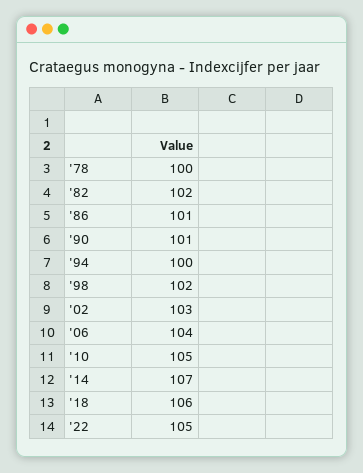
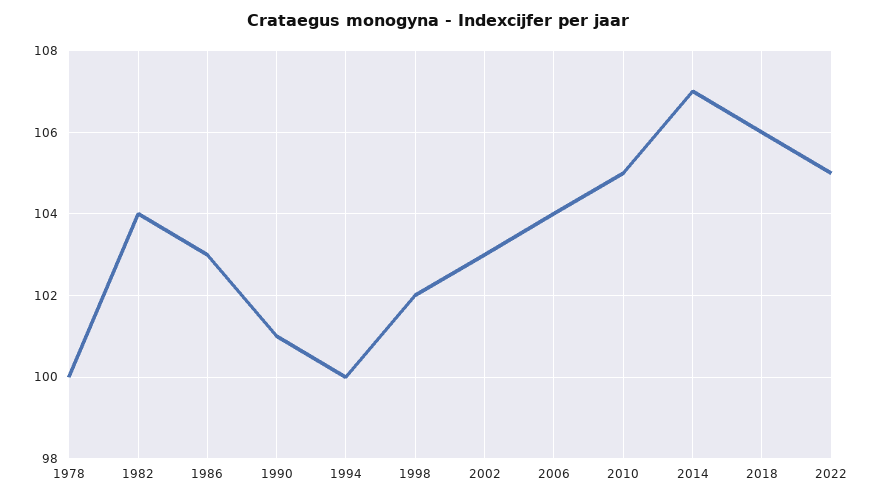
'82: 102 -> 104
'86: 101 -> 103

